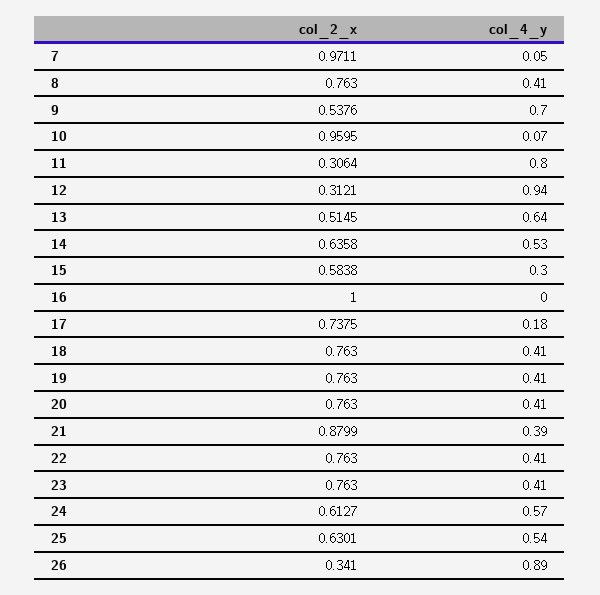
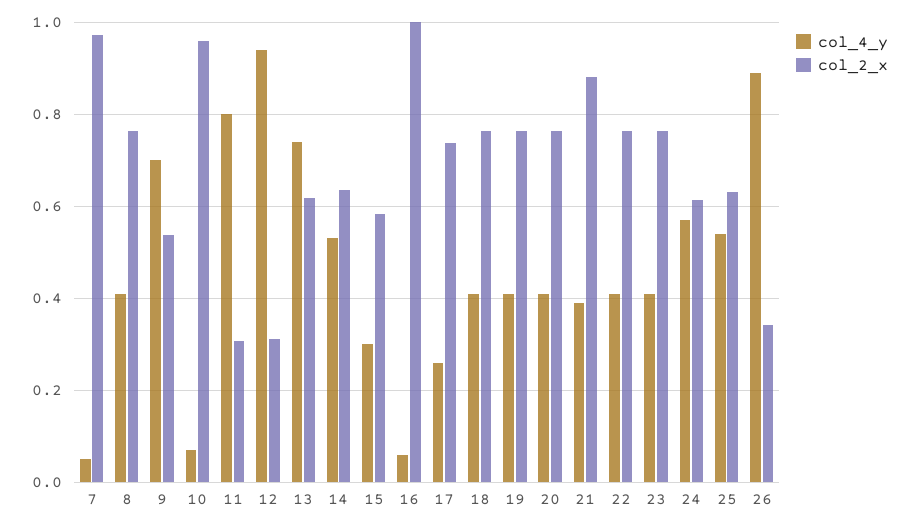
col_2_x, 13: 0.5145 -> 0.62
col_4_y, 13: 0.64 -> 0.74
col_4_y, 16: 0 -> 0.06
col_4_y, 17: 0.18 -> 0.26

